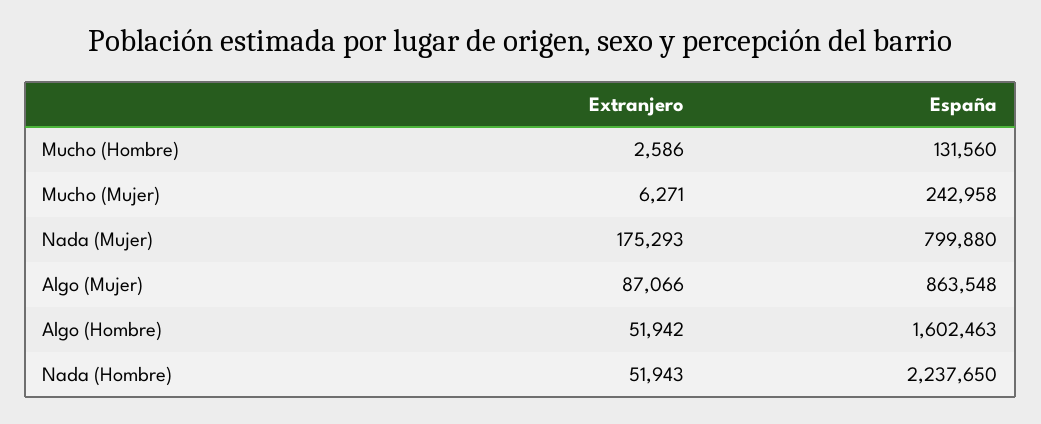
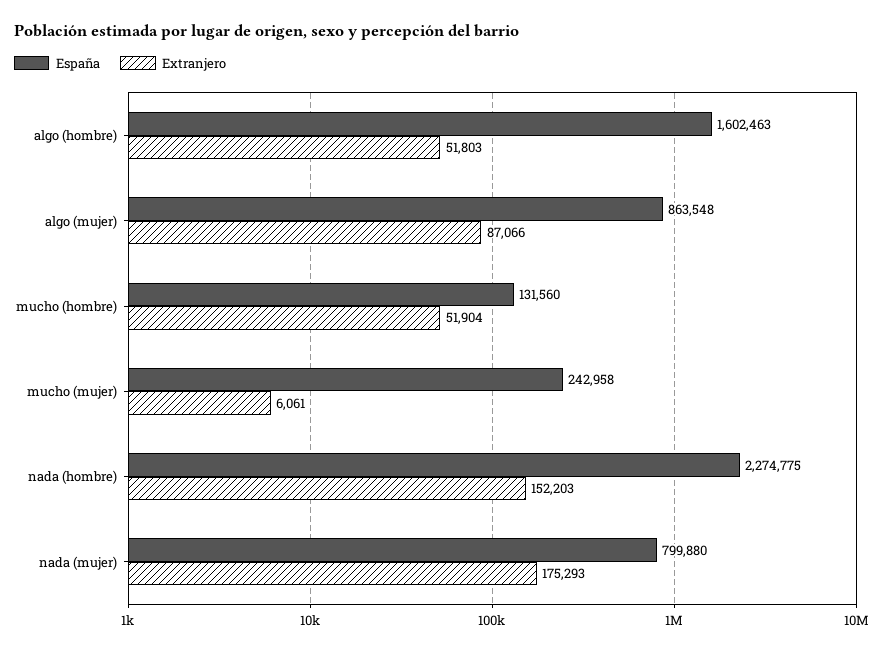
Extranjero, Mucho (Hombre): 2586 -> 51904
Extranjero, Mucho (Mujer): 6271 -> 6061
Extranjero, Algo (Hombre): 51942 -> 51803
Extranjero, Nada (Hombre): 51943 -> 152203
España, Nada (Hombre): 2237650 -> 2274775

